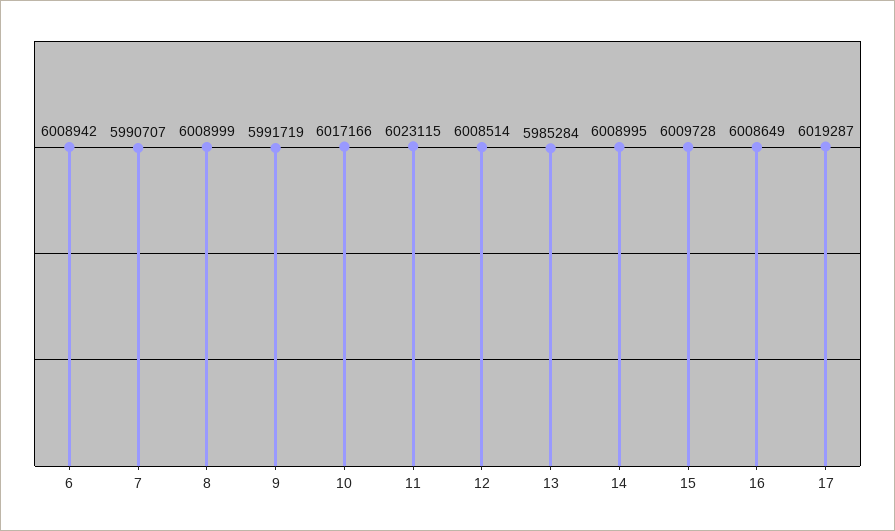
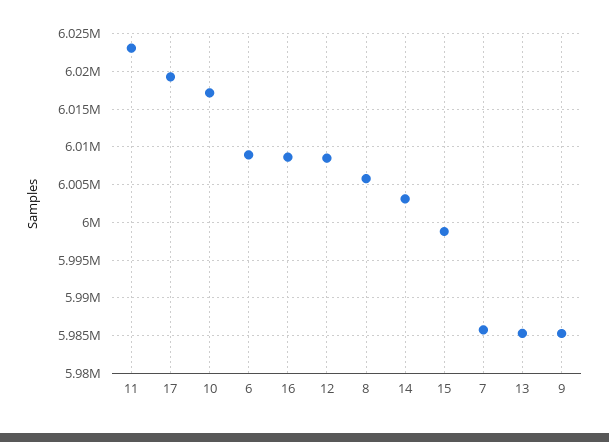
7: 5990707 -> 5986000
8: 6008999 -> 6006000
9: 5991719 -> 5985000
14: 6008995 -> 6003000
15: 6009728 -> 5999000

